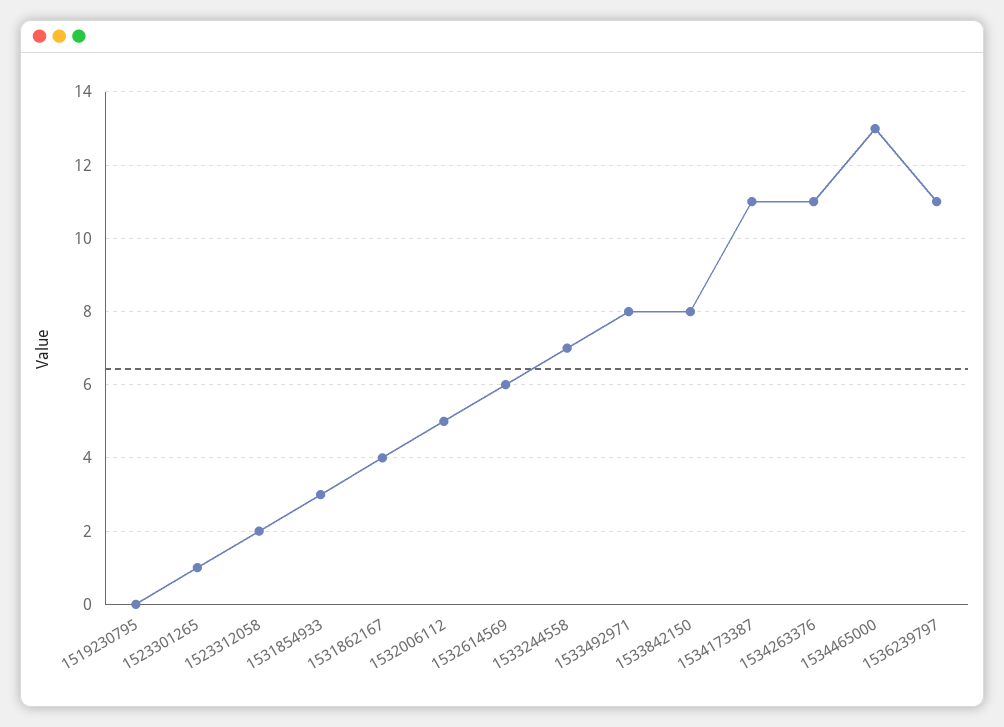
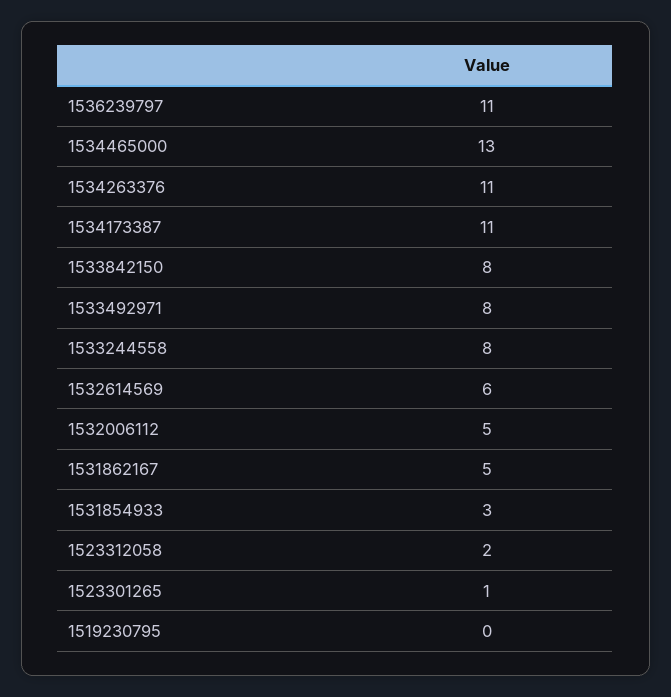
1531862167: 4 -> 5
1533244558: 7 -> 8

